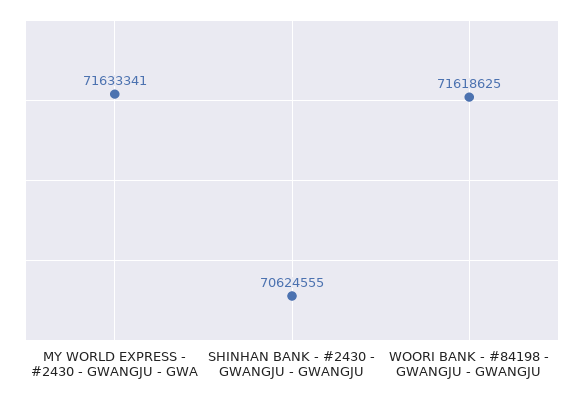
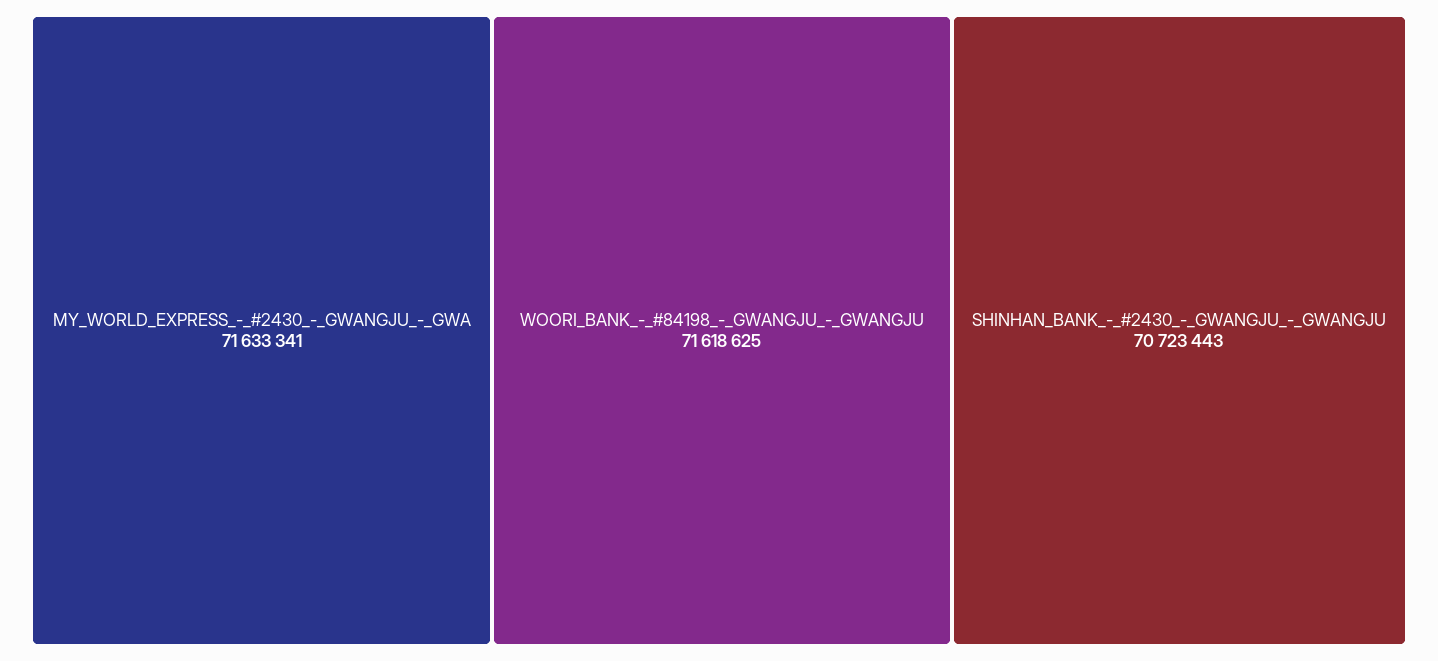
SHINHAN BANK - #2430 - GWANGJU - GWANGJU: 70624555 -> 70723443

